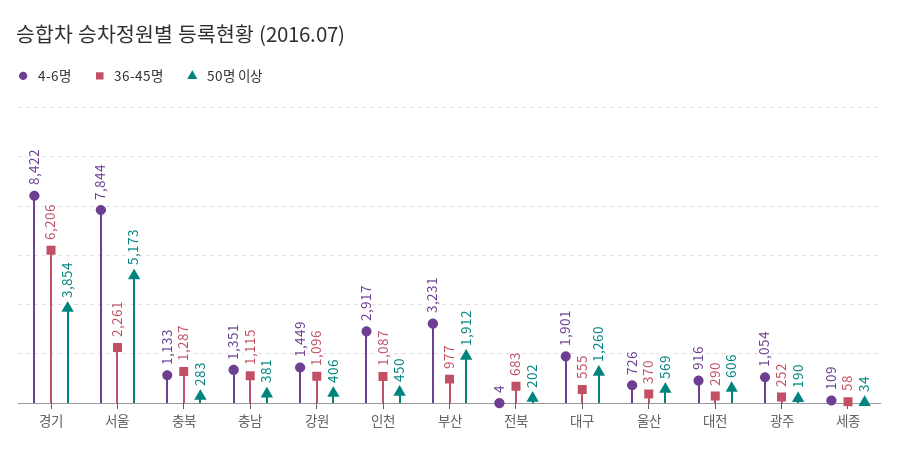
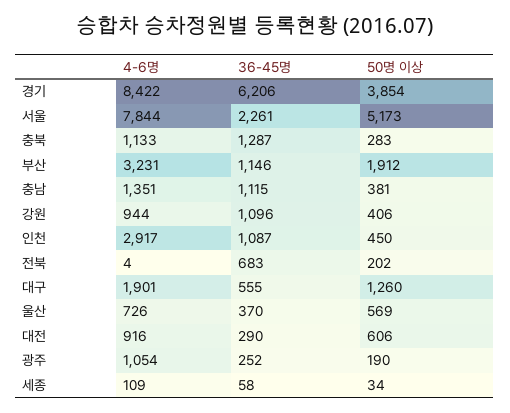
4-6명, 강원: 1449 -> 944
36-45명, 부산: 977 -> 1146

